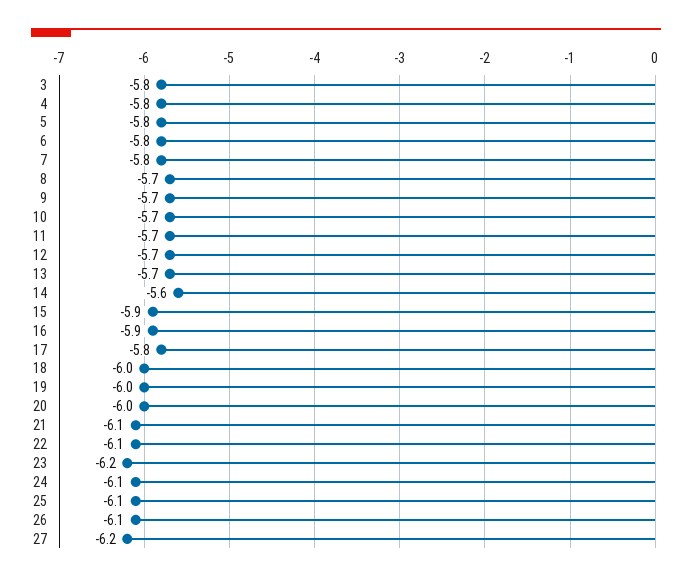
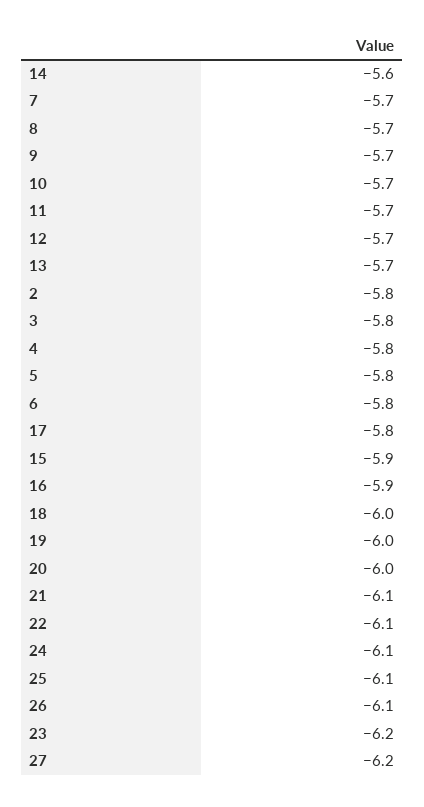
7: -5.8 -> -5.7
2: none -> -5.8

